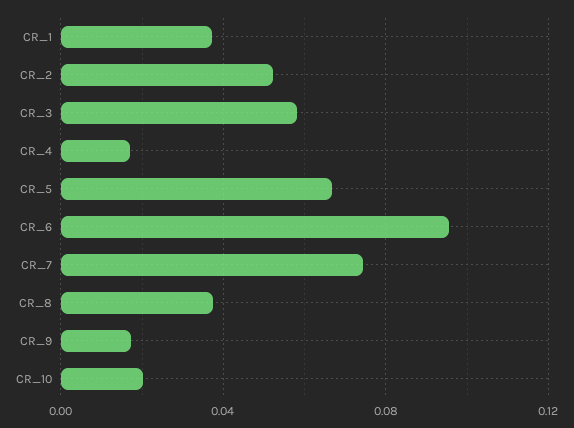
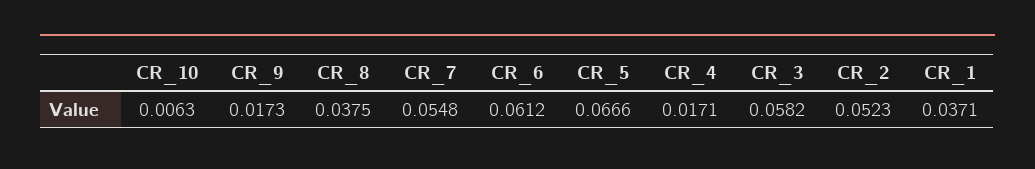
CR_6: 0.095 -> 0.0612
CR_7: 0.075 -> 0.0548
CR_10: 0.02 -> 0.0063

